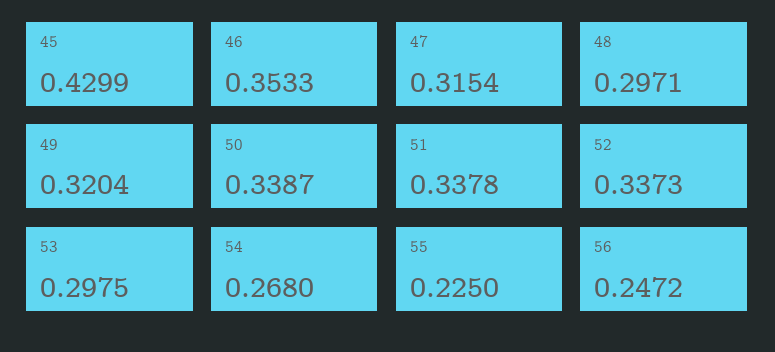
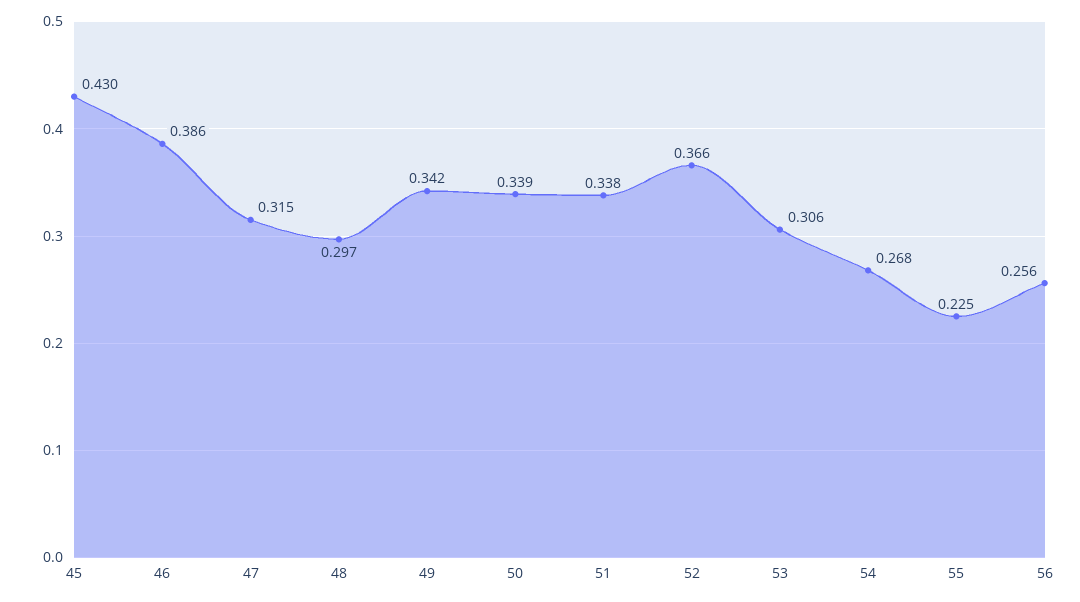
46: 0.3533 -> 0.386
49: 0.3204 -> 0.342
52: 0.3373 -> 0.366
53: 0.2975 -> 0.306
56: 0.2472 -> 0.256

